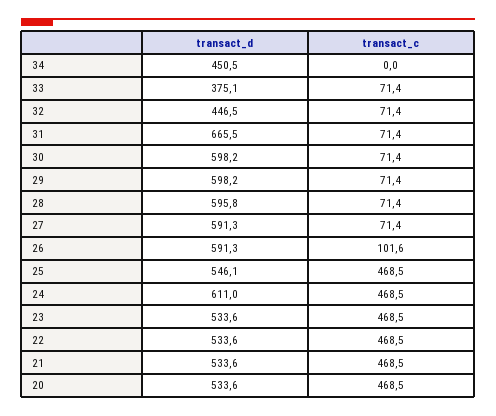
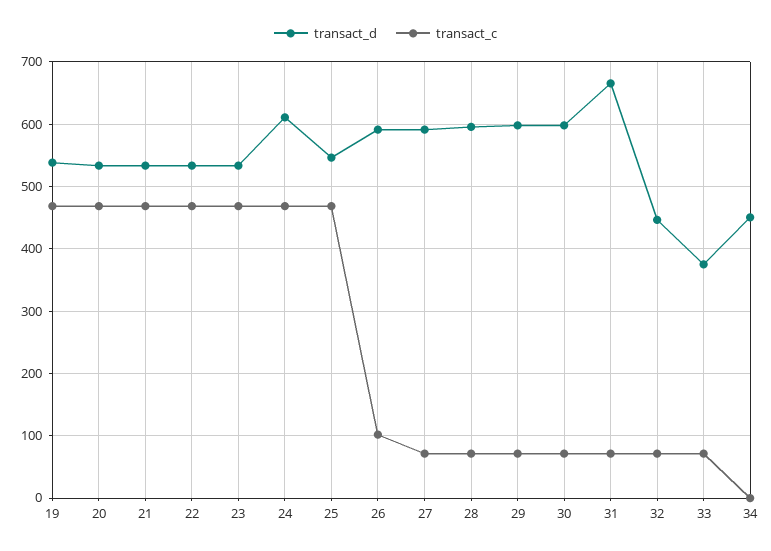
transact_d, 19: none -> 540
transact_c, 19: none -> 470

